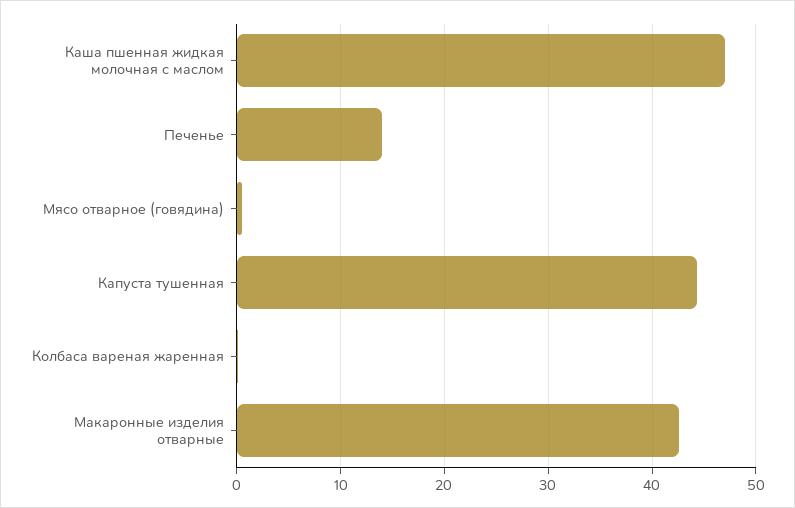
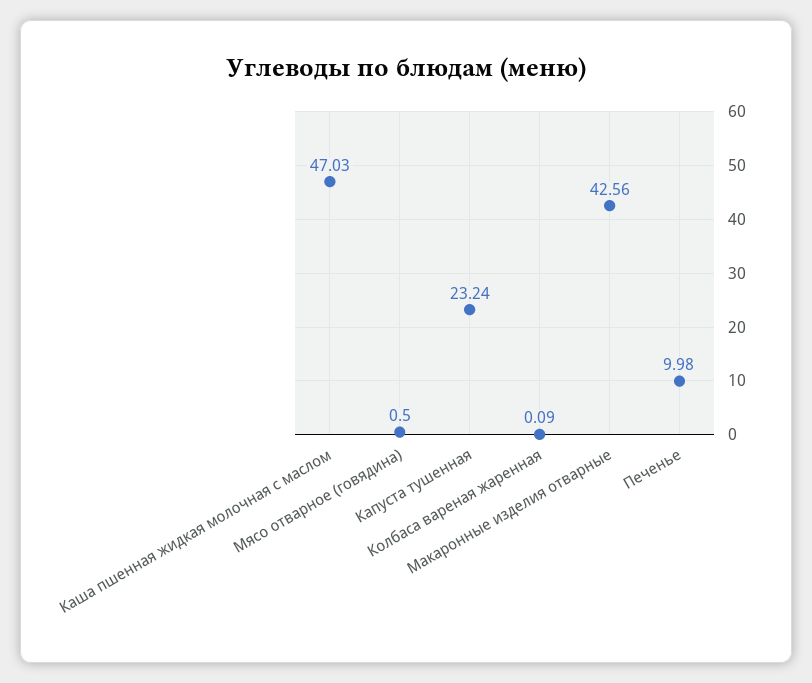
Печенье: 14 -> 9.98
Капуста тушенная: 44 -> 23.24

